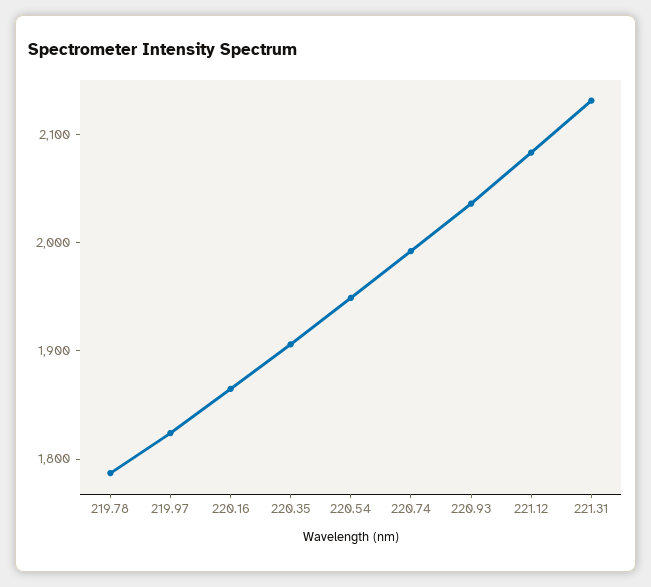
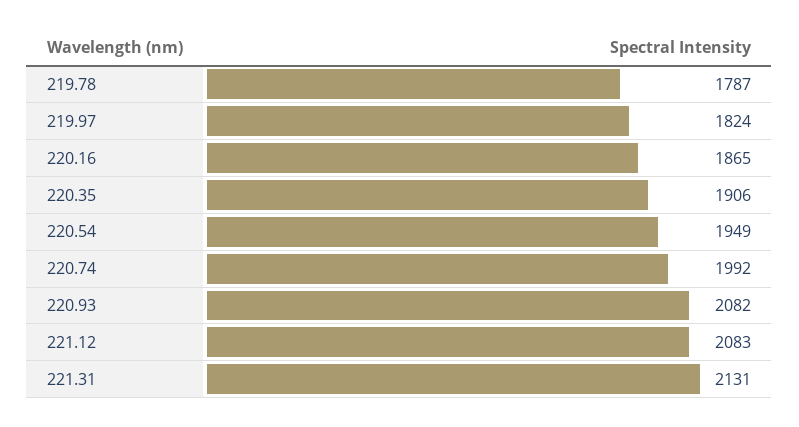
220.93: 2040 -> 2082

